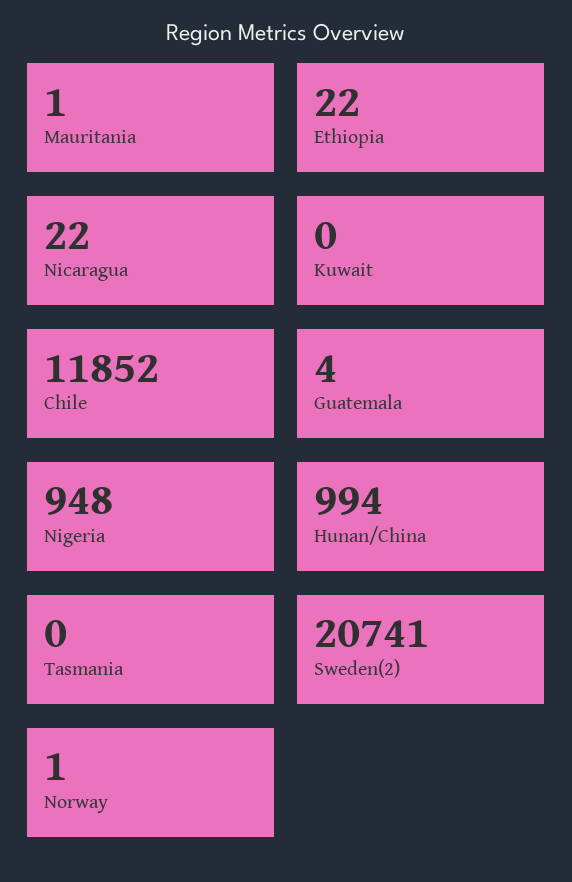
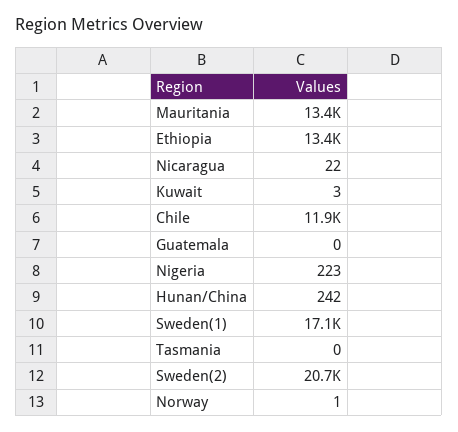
Mauritania: 1 -> 13400
Ethiopia: 22 -> 13400
Kuwait: 0 -> 3
Guatemala: 4 -> 0
Nigeria: 948 -> 223
Hunan/China: 994 -> 242
Sweden(1): none -> 17100

